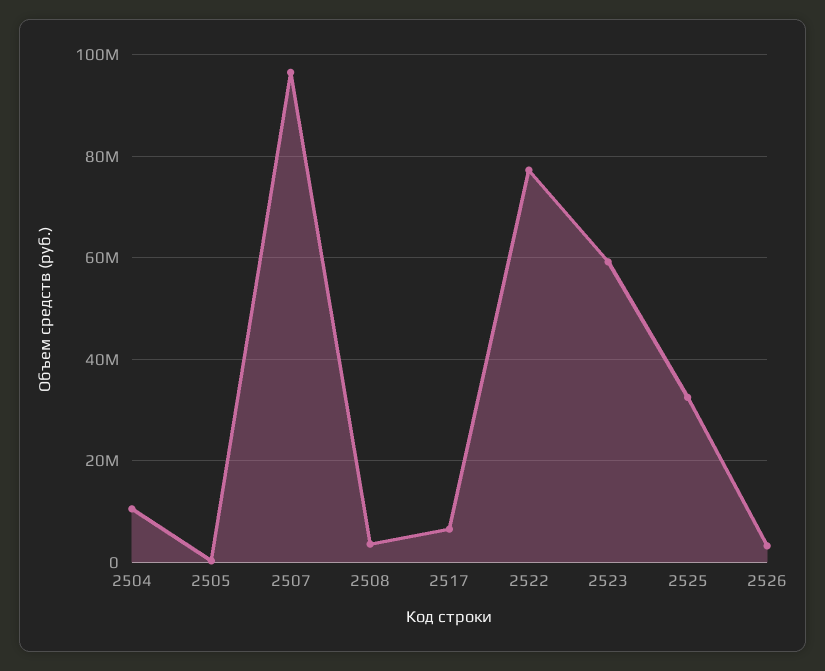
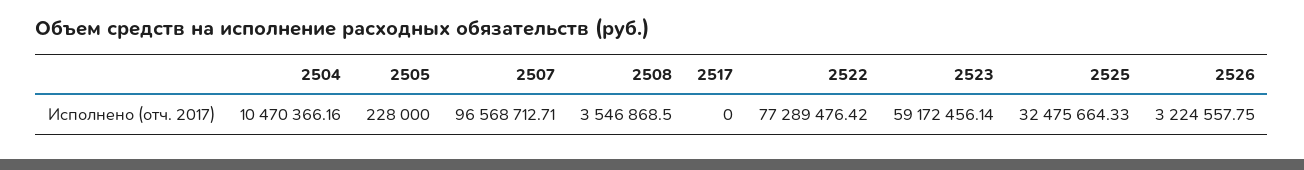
2517: 6000000 -> 0

